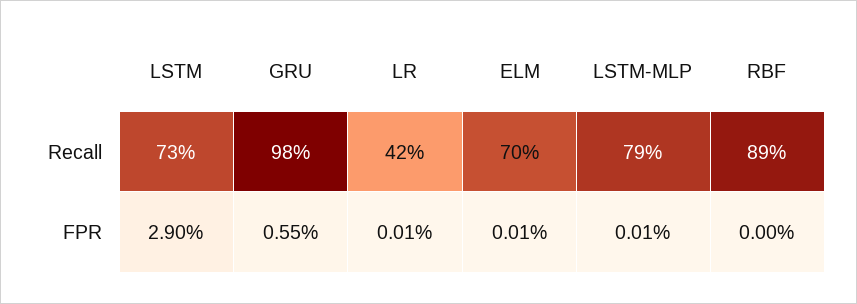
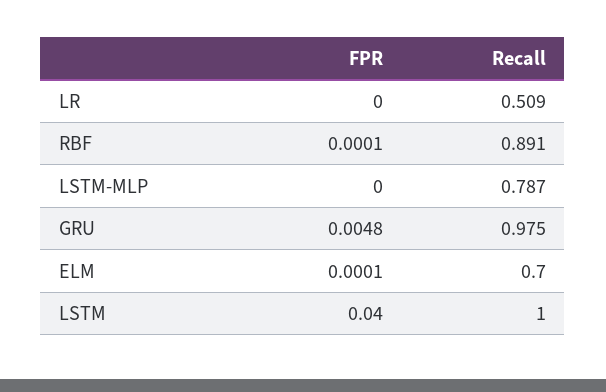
LSTM, Recall: 0.73 -> 1
LR, Recall: 0.42 -> 0.509
LSTM, FPR: 0.029 -> 0.04
GRU, FPR: 0.0055 -> 0.0048
LR, FPR: 0.0001 -> 0
LSTM-MLP, FPR: 0.0001 -> 0
RBF, FPR: 0 -> 0.0001

